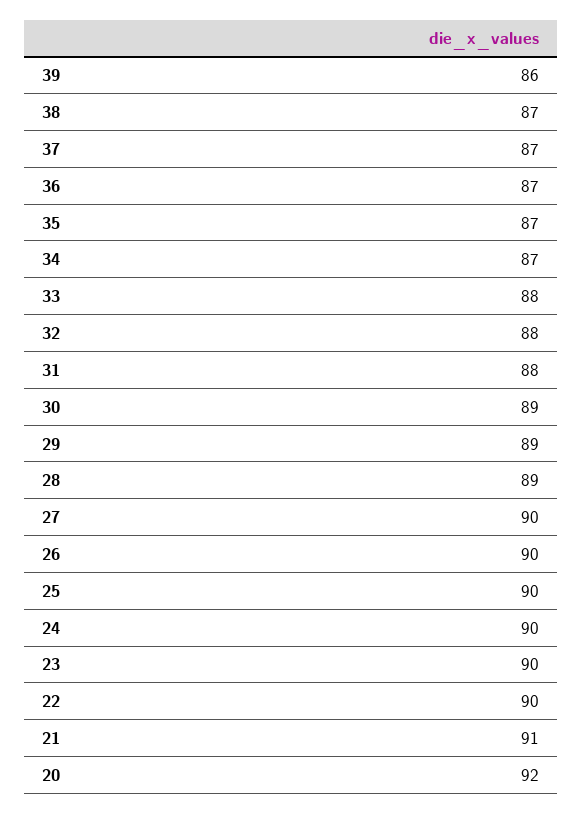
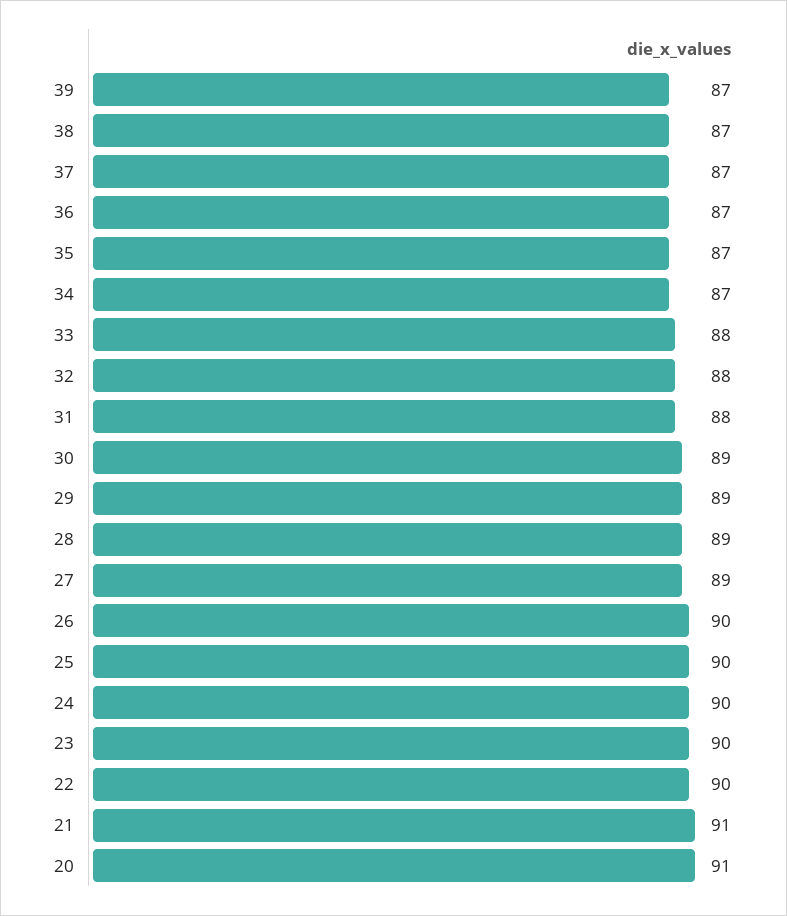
39: 86 -> 87
27: 90 -> 89
20: 92 -> 91

